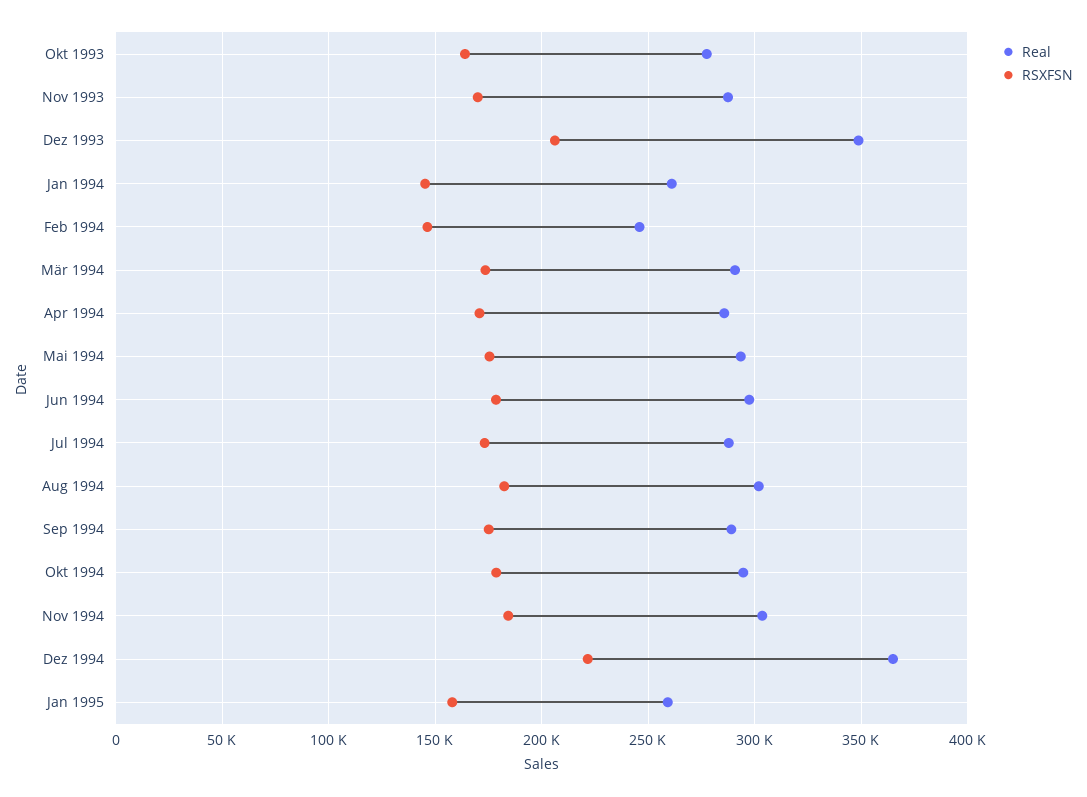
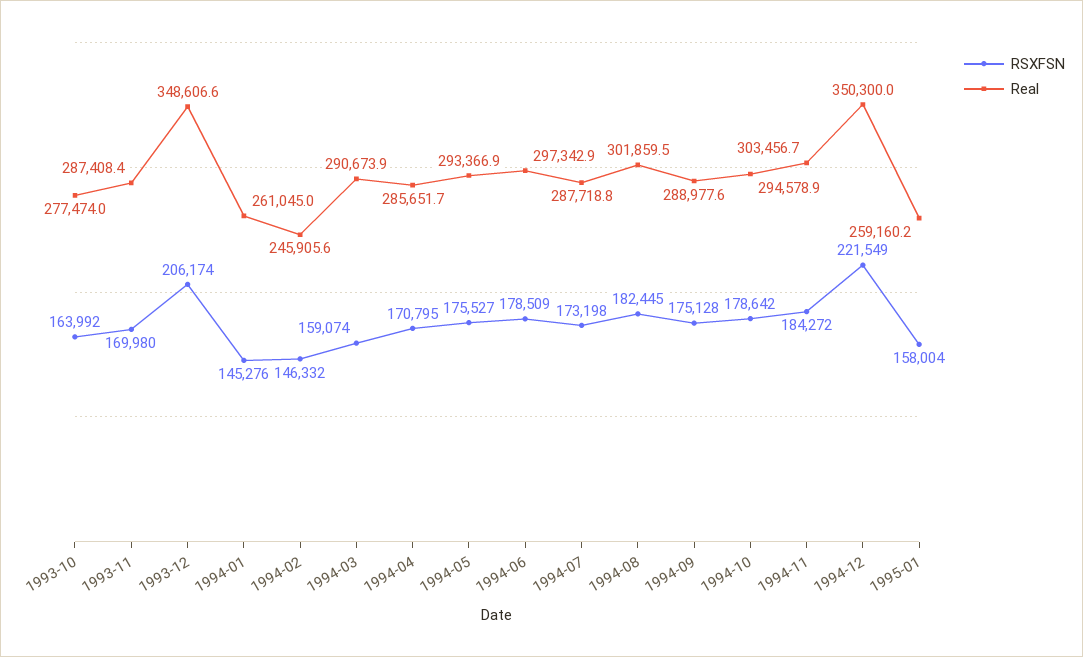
RSXFSN, Mär 1994: 175000 -> 159074
Real, Dez 1994: 365000 -> 350300

